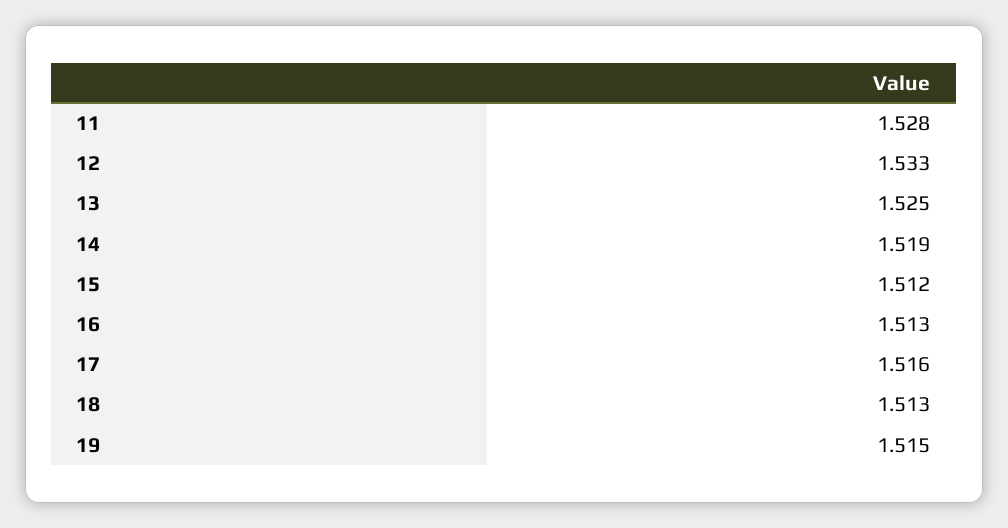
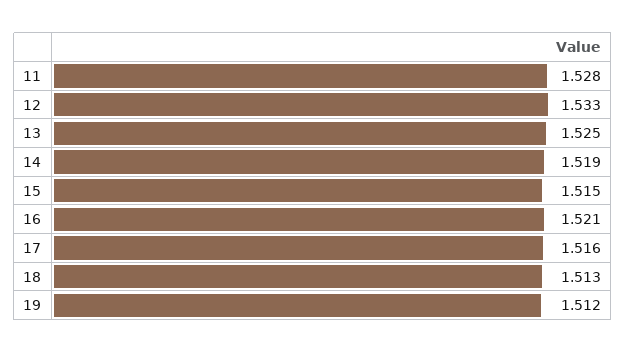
15: 1.512 -> 1.515
16: 1.513 -> 1.521
19: 1.515 -> 1.512

